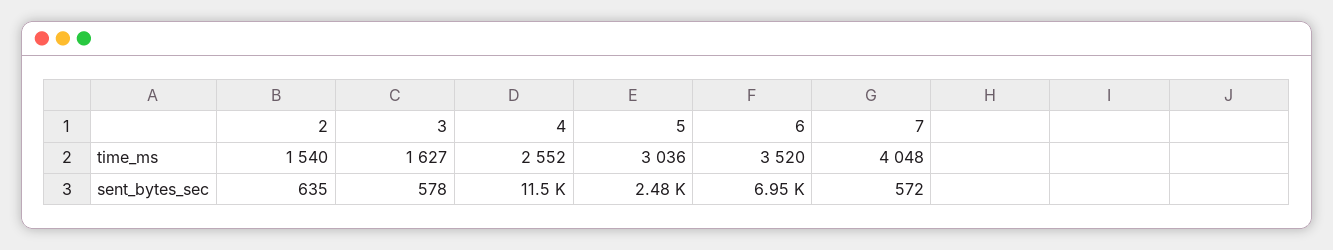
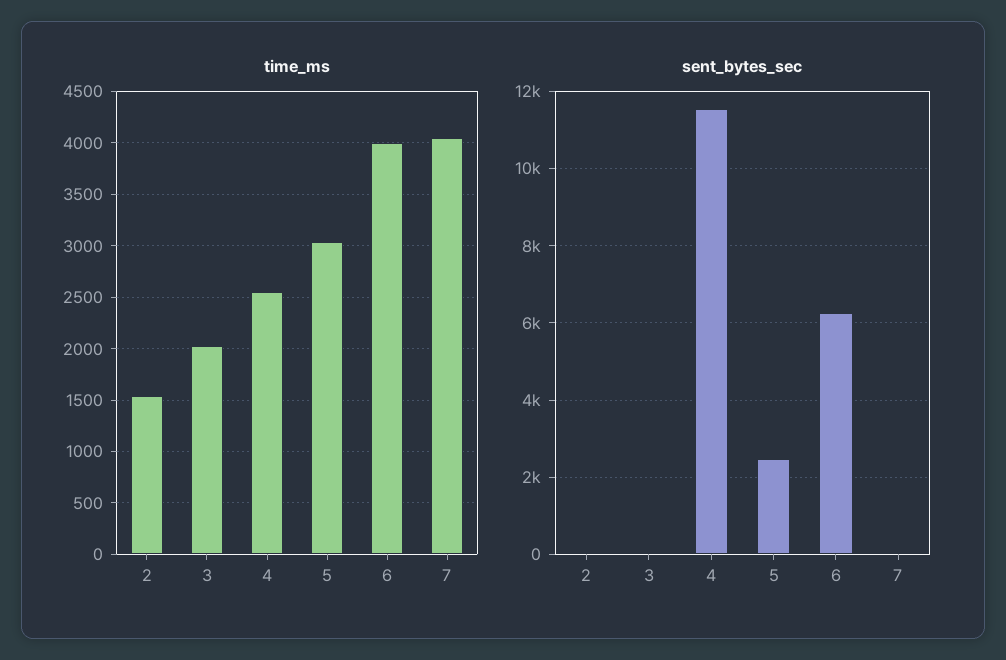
time_ms, 3: 1627 -> 2000
time_ms, 6: 3520 -> 4000
sent_bytes_sec, 2: 635 -> 0
sent_bytes_sec, 3: 578 -> 0
sent_bytes_sec, 6: 6950 -> 6200
sent_bytes_sec, 7: 572 -> 0

